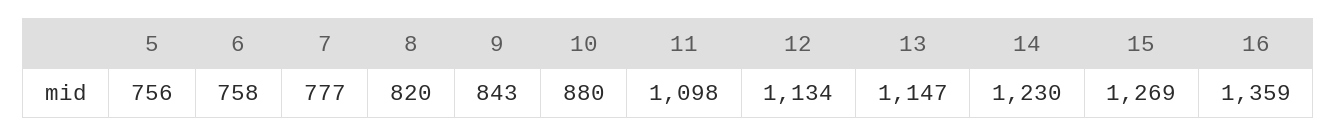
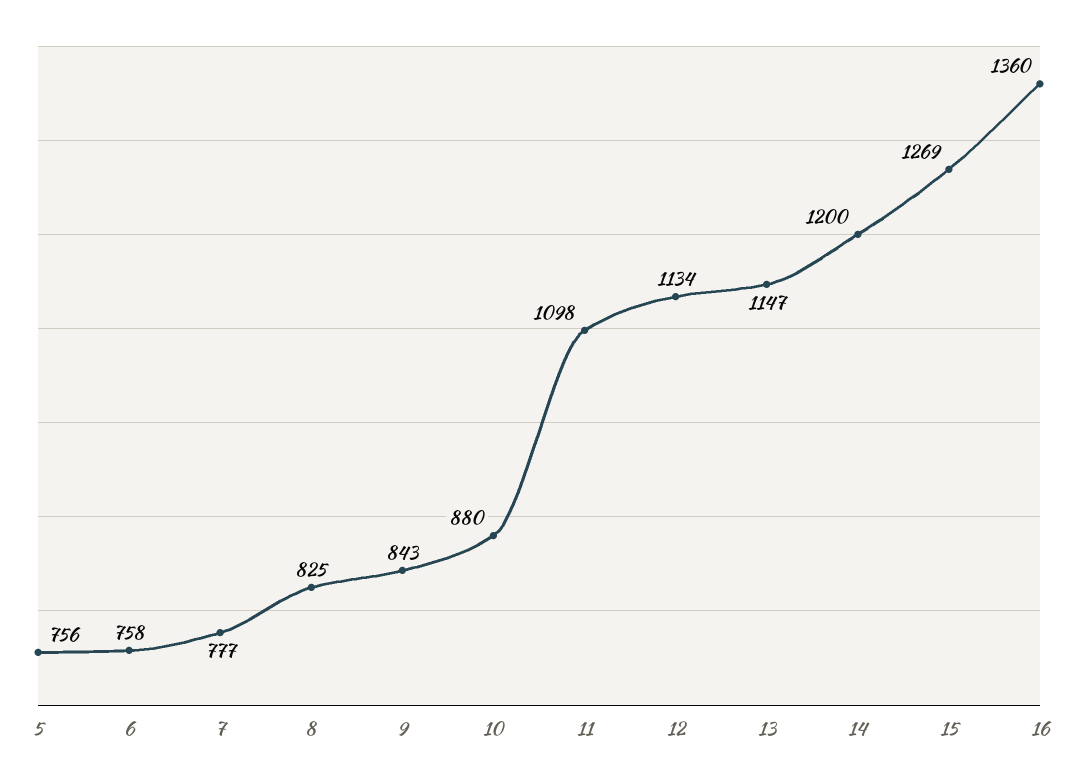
8: 820 -> 825
14: 1230 -> 1200
16: 1359 -> 1360

